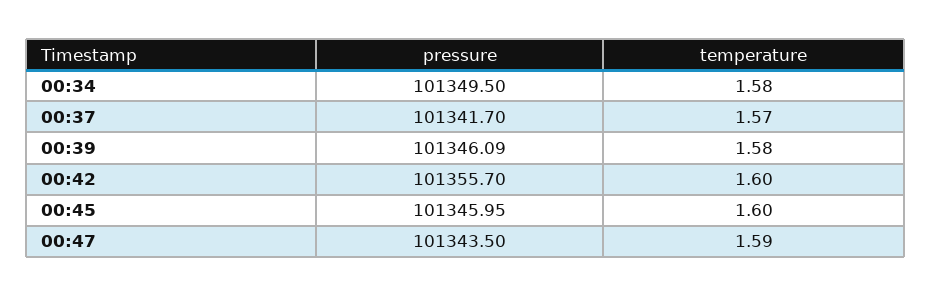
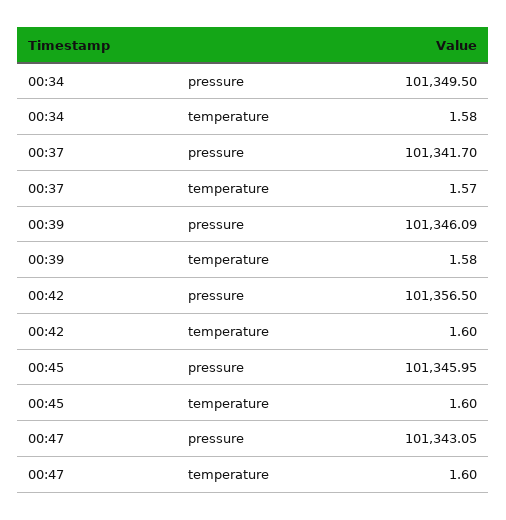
pressure, 00:42: 101355.7 -> 101356.5
pressure, 00:47: 101343.5 -> 101343.05
temperature, 00:47: 1.59 -> 1.6

